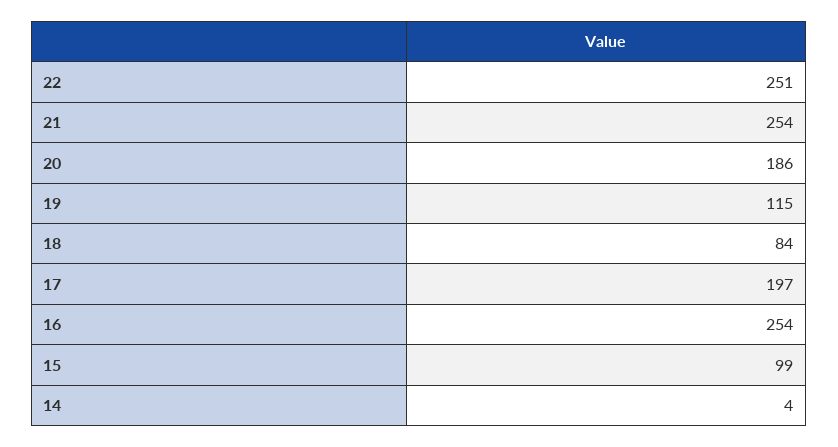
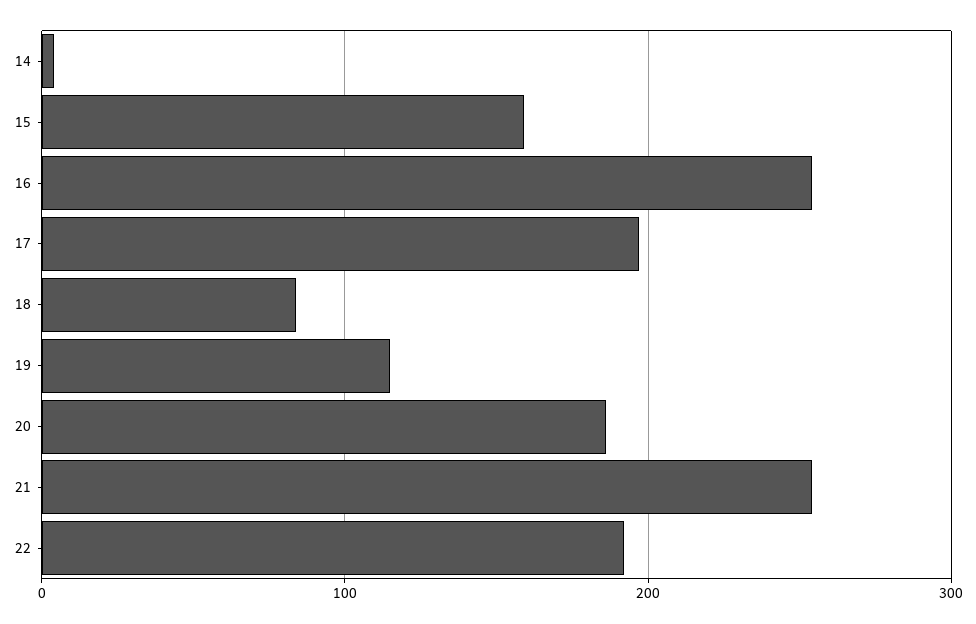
22: 251 -> 190
15: 99 -> 160

